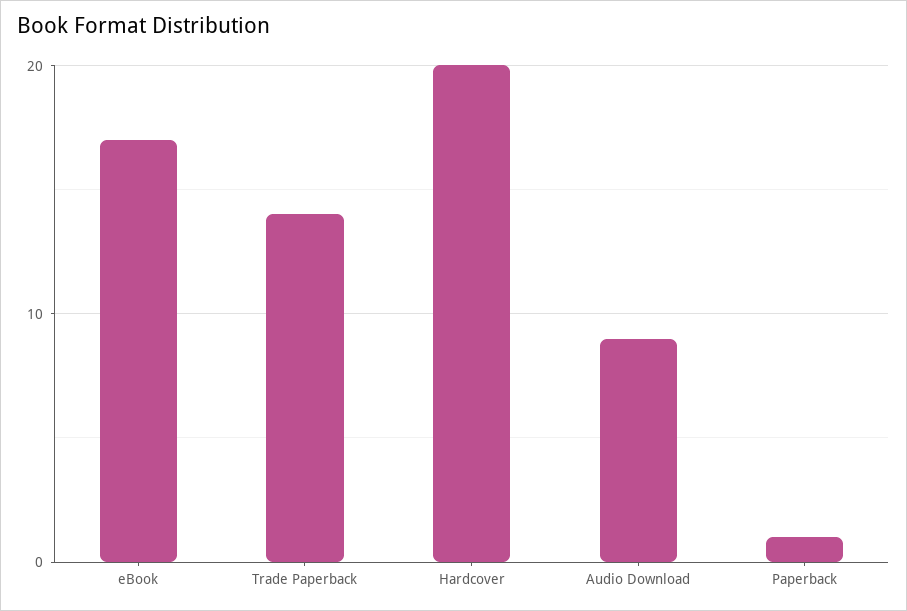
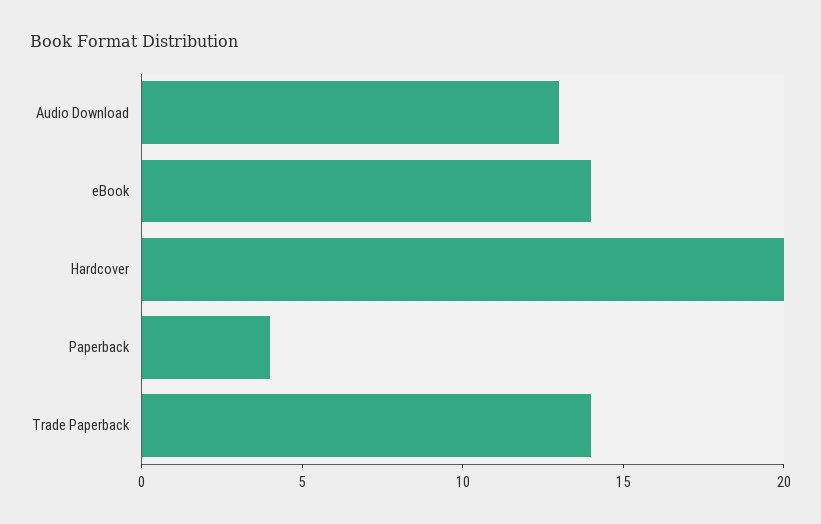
eBook: 17 -> 14
Audio Download: 9 -> 13
Paperback: 1 -> 4

